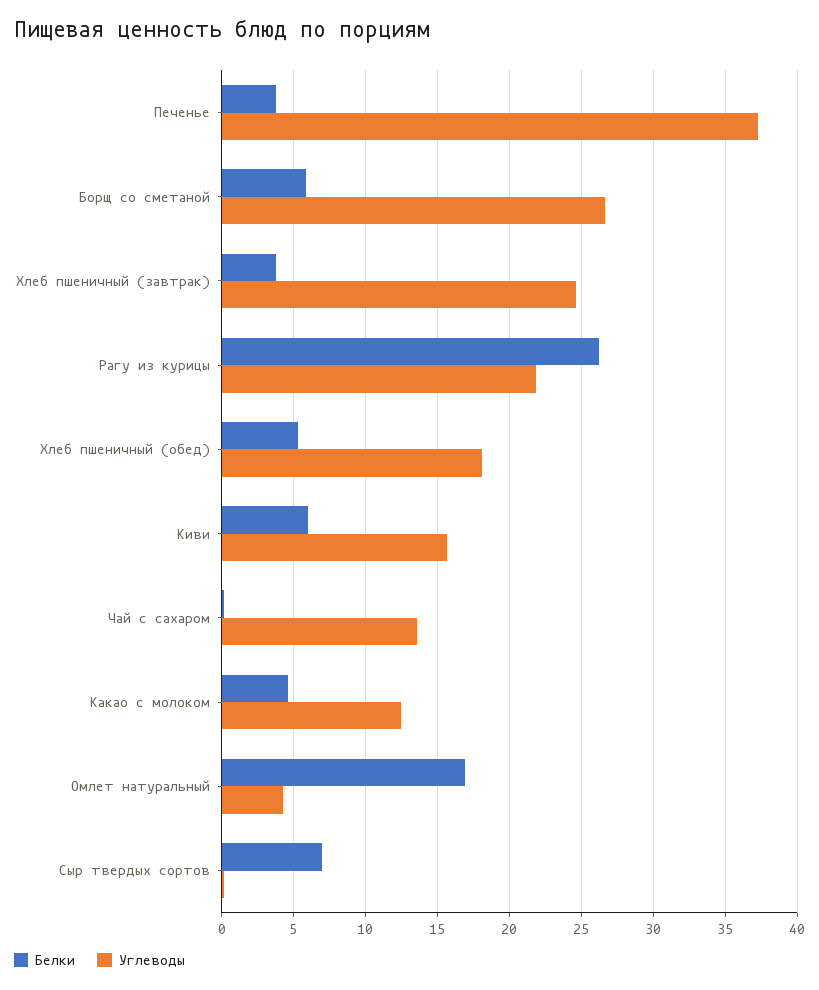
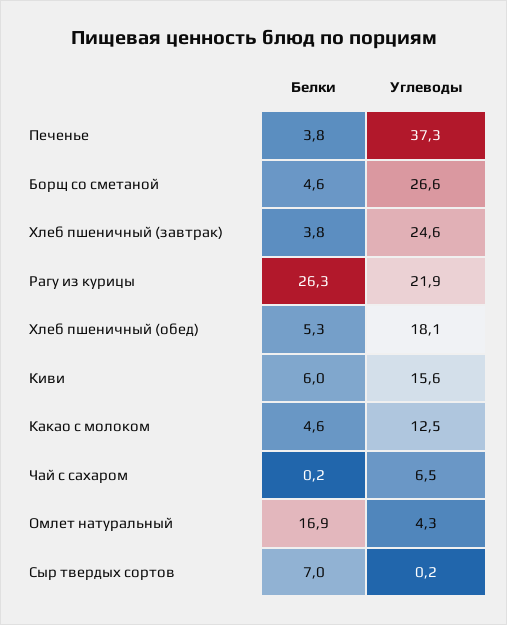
Белки, Борщ со сметаной: 6 -> 4.6
Углеводы, Чай с сахаром: 13.5 -> 6.5

